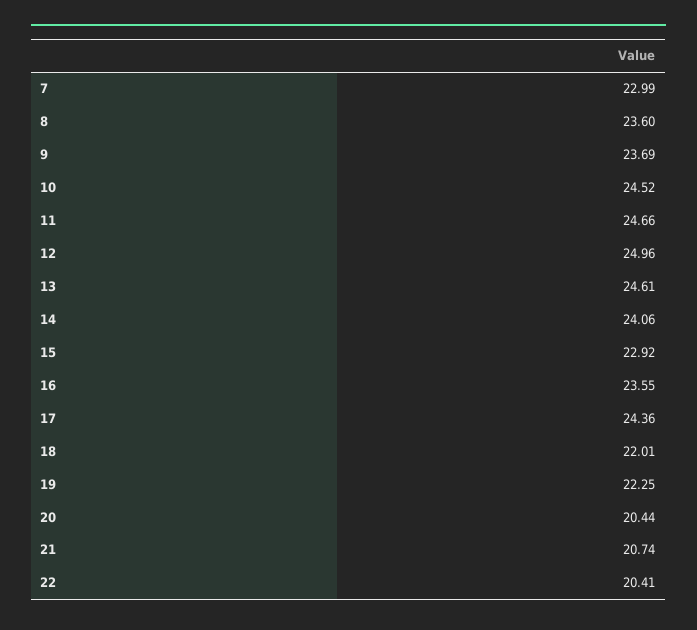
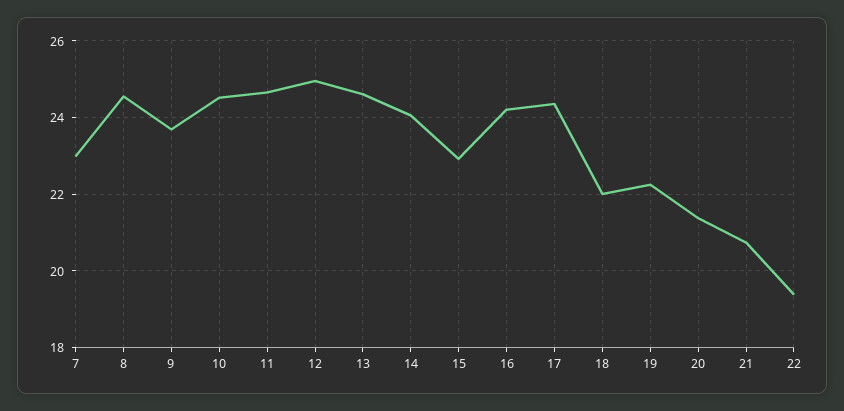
8: 23.6 -> 24.6
16: 23.55 -> 24.2
20: 20.44 -> 21.4
22: 20.41 -> 19.4

